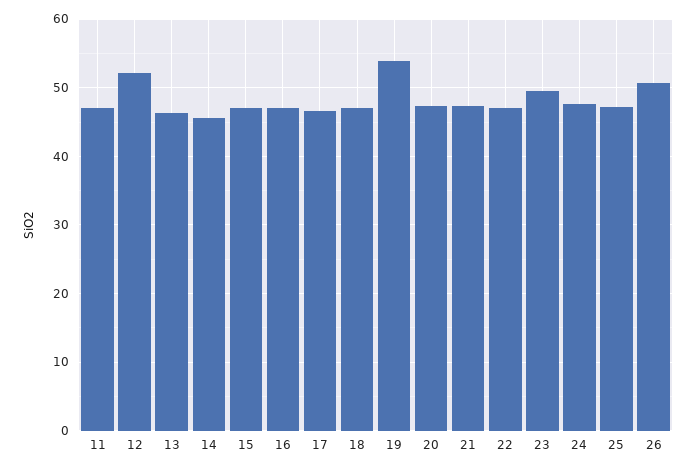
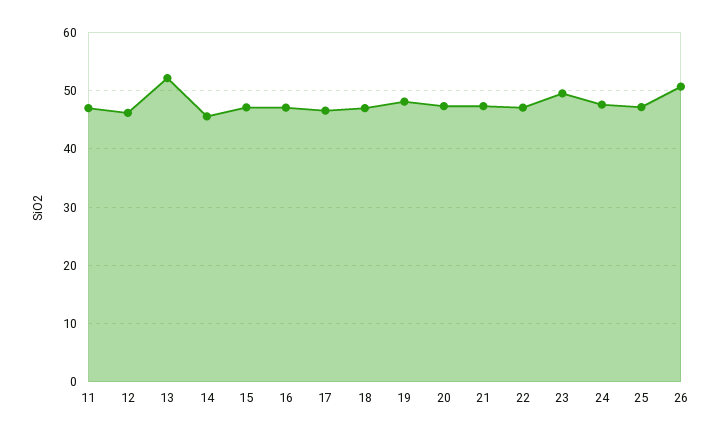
12: 52 -> 46
13: 46 -> 52
19: 54 -> 48

